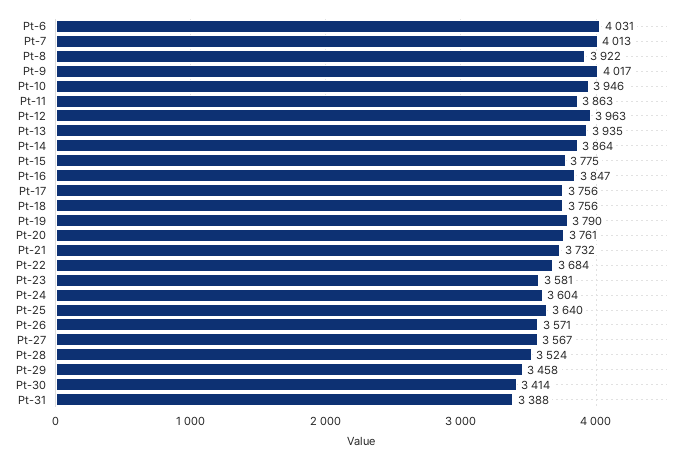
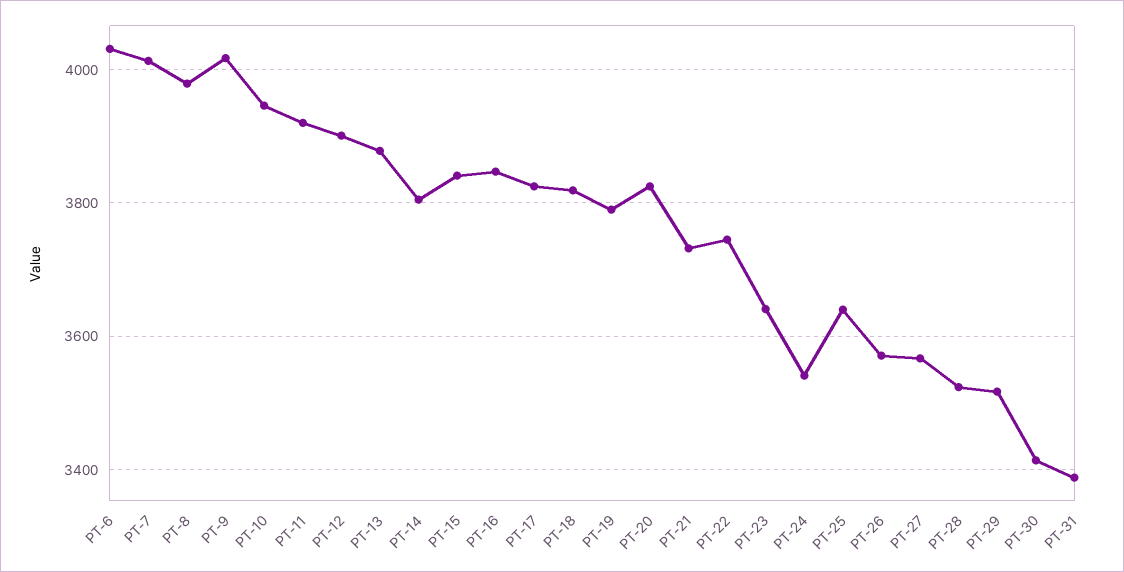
Pt-8: 3922 -> 3980
Pt-11: 3863 -> 3920
Pt-12: 3963 -> 3900
Pt-13: 3935 -> 3880
Pt-14: 3864 -> 3800
Pt-15: 3775 -> 3840
Pt-17: 3756 -> 3820
Pt-18: 3756 -> 3820
Pt-20: 3761 -> 3820
Pt-22: 3684 -> 3740
Pt-23: 3581 -> 3640
Pt-24: 3604 -> 3540
Pt-29: 3458 -> 3520

